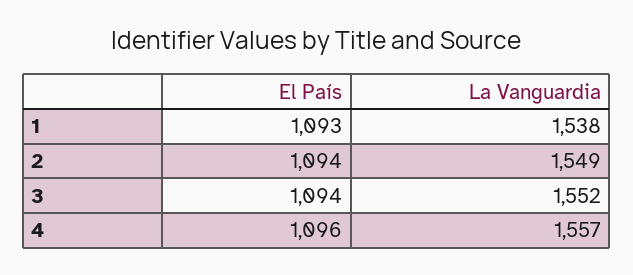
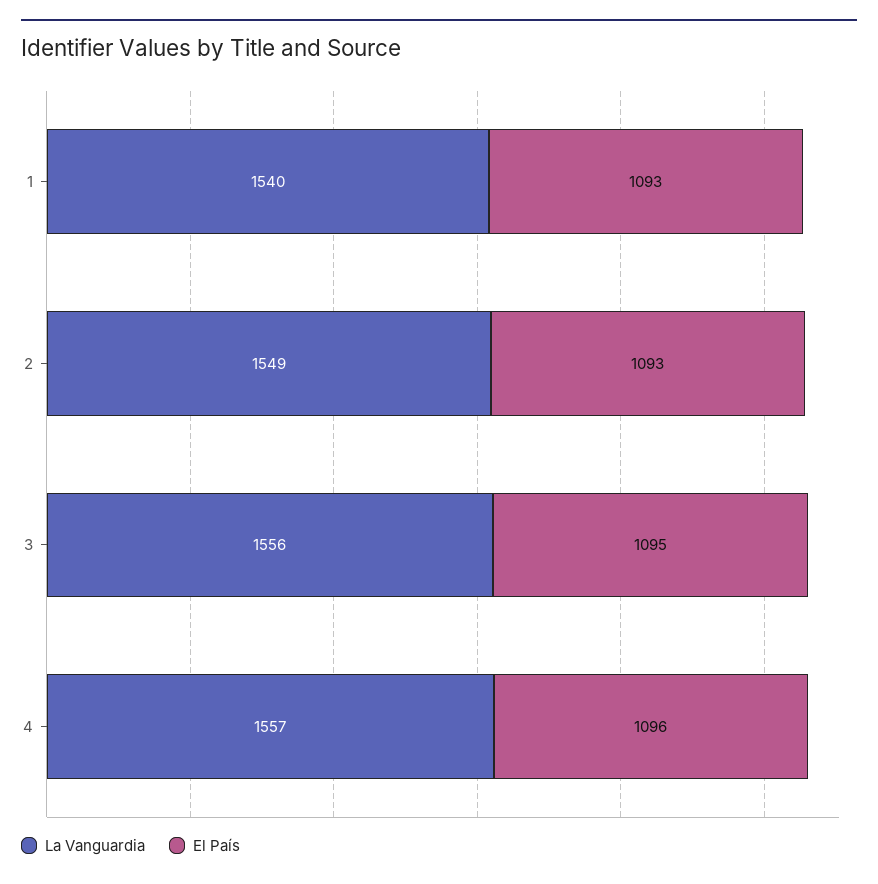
La Vanguardia, 1: 1538 -> 1540
El País, 2: 1094 -> 1093
El País, 3: 1094 -> 1095
La Vanguardia, 3: 1552 -> 1556

